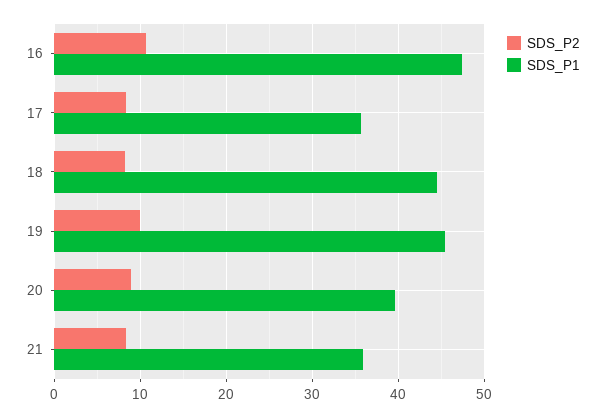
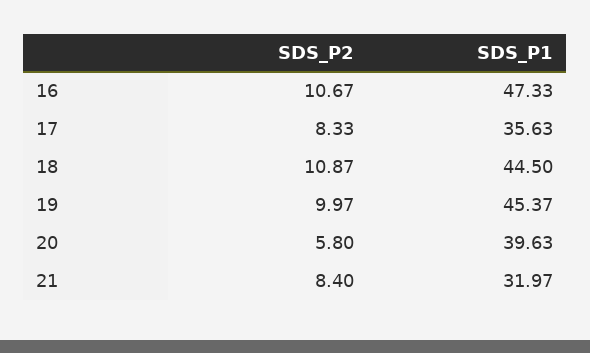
SDS_P2, 18: 8 -> 10.87
SDS_P2, 20: 9 -> 5.8
SDS_P1, 21: 36 -> 31.97

